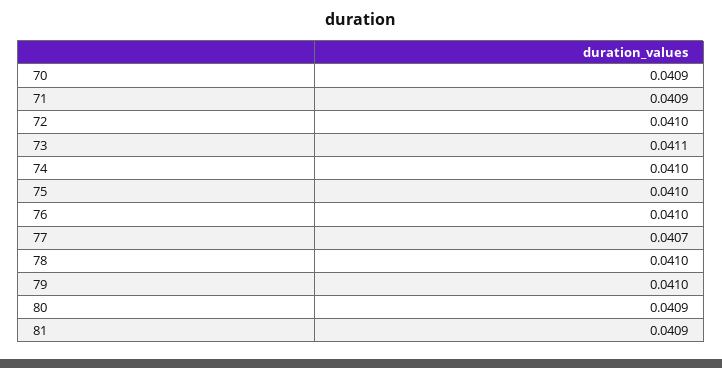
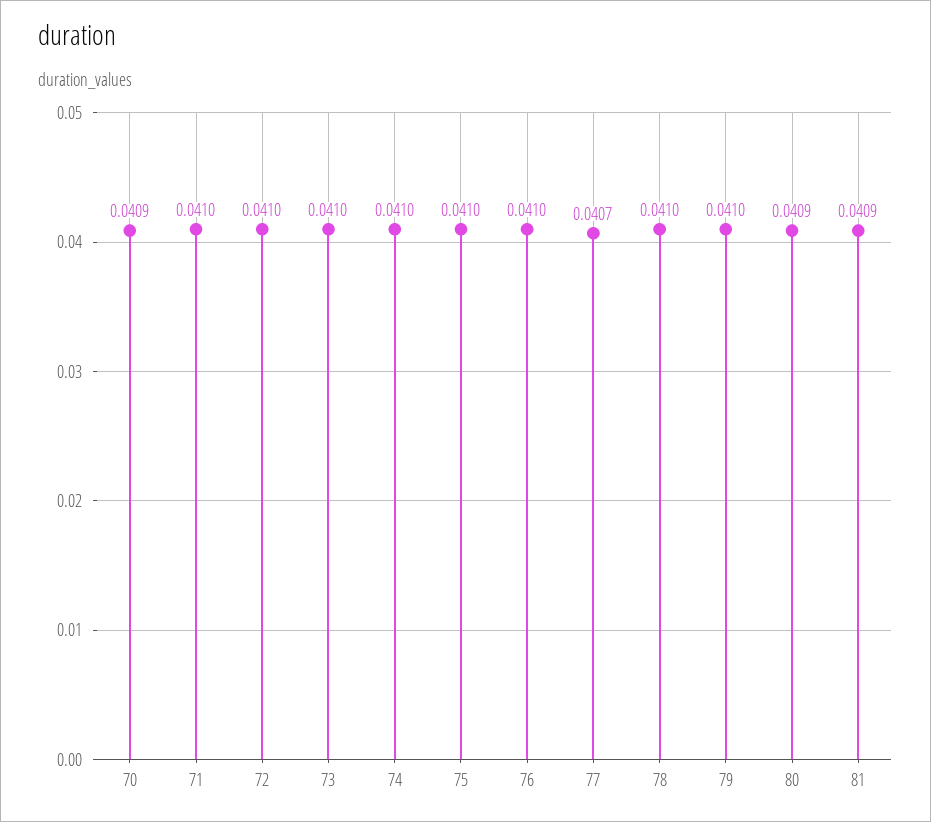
71: 0.0409 -> 0.041
73: 0.0411 -> 0.041

